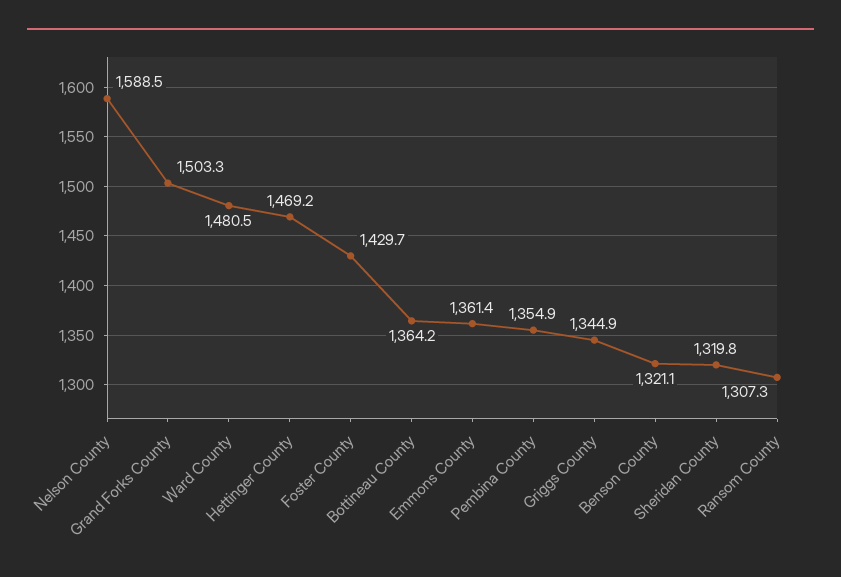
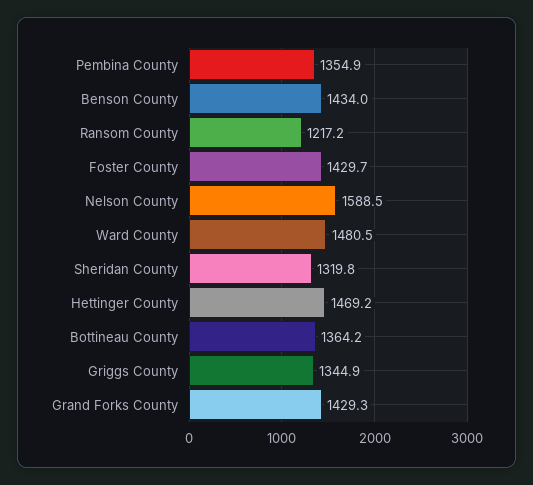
Grand Forks County: 1503.3 -> 1429.3
Emmons County: 1361.4 -> none
Benson County: 1321.1 -> 1434
Ransom County: 1307.3 -> 1217.2

